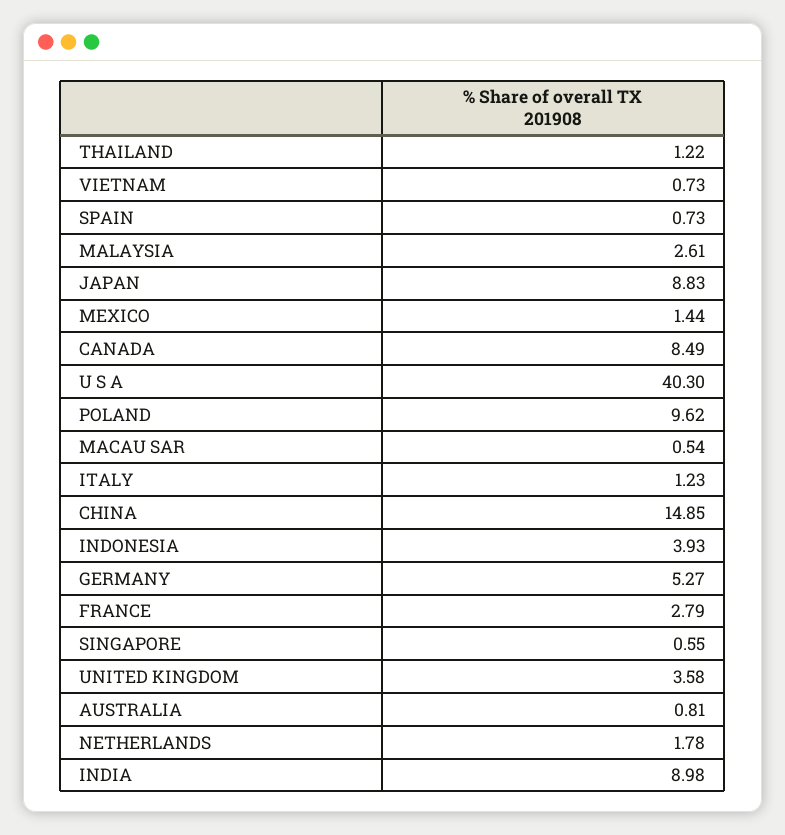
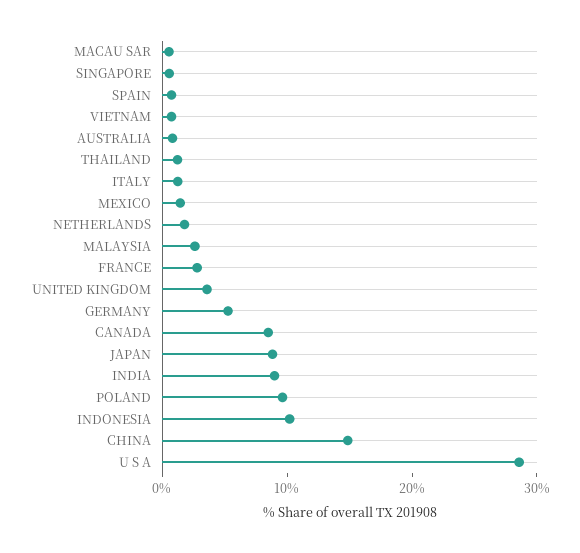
U S A: 40.3 -> 28
INDONESIA: 3.93 -> 10

